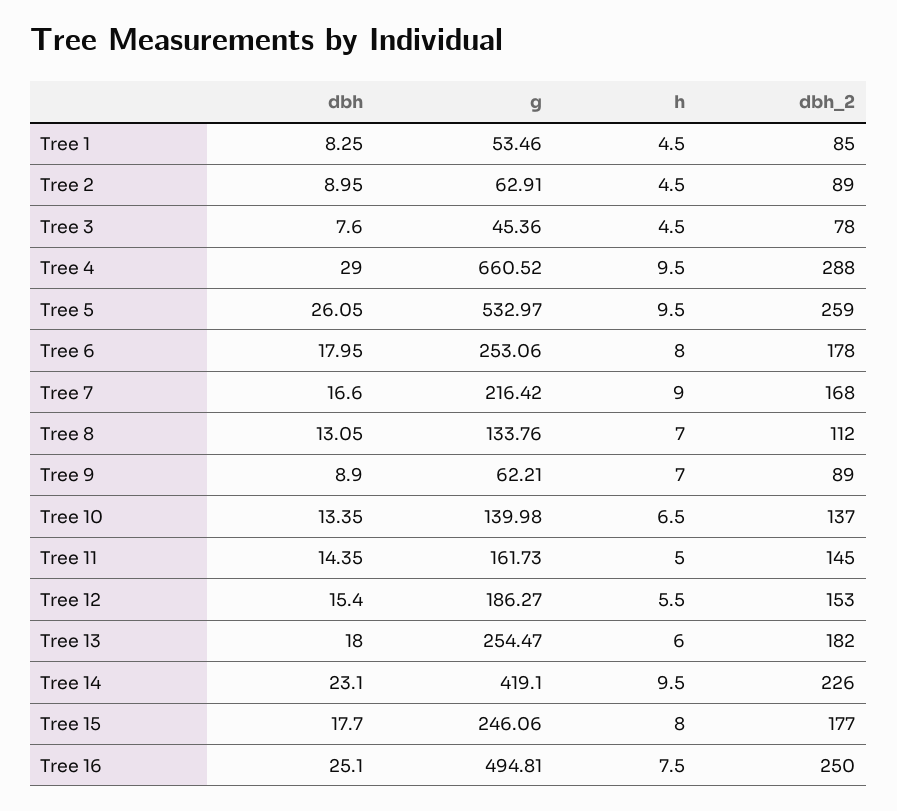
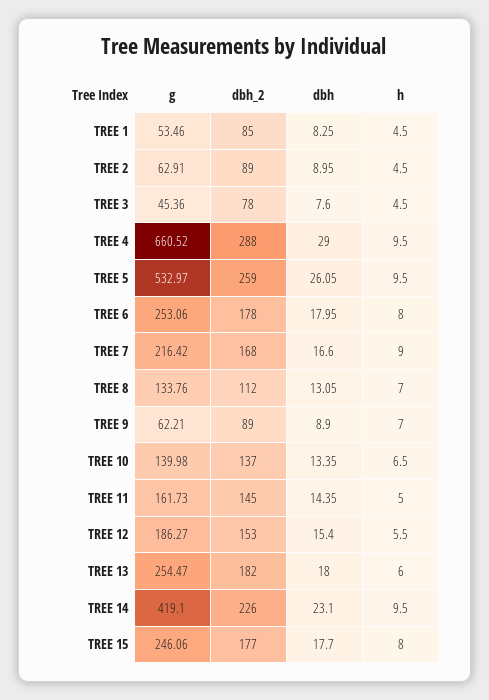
dbh, Tree 16: 25.1 -> none
g, Tree 16: 494.81 -> none
h, Tree 16: 7.5 -> none
dbh_2, Tree 16: 250 -> none

